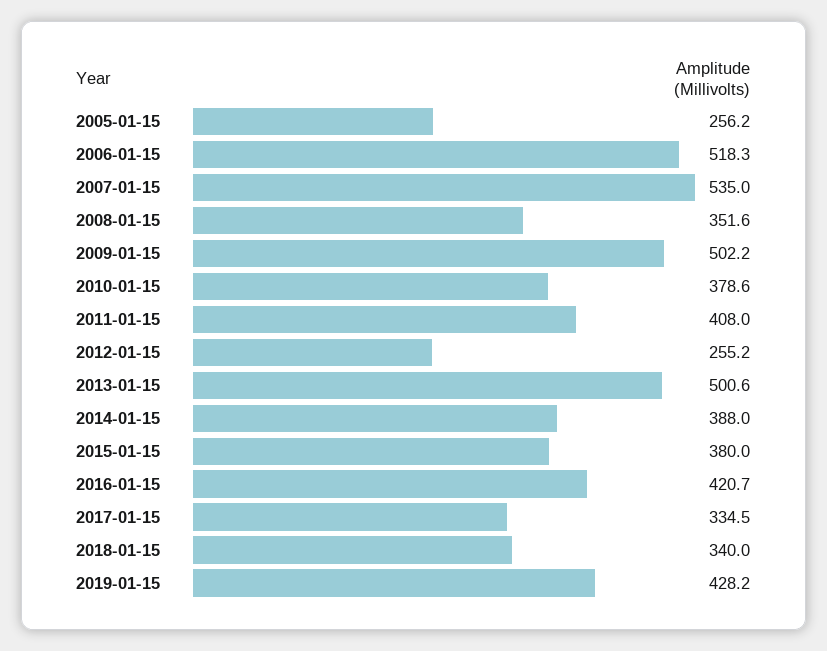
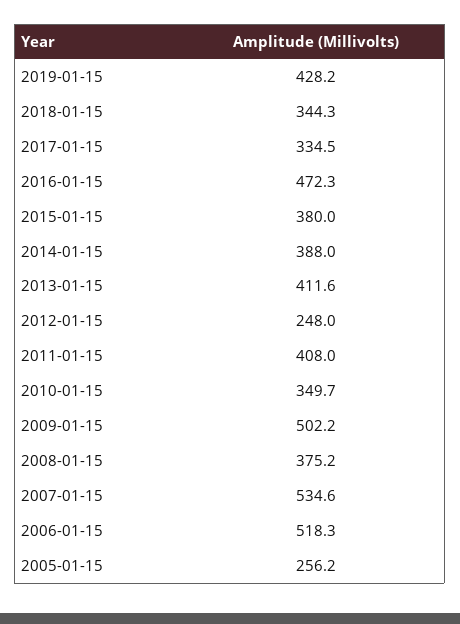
2007-01-15: 535 -> 534.6
2008-01-15: 351.6 -> 375.2
2010-01-15: 378.6 -> 349.7
2012-01-15: 255.2 -> 248
2013-01-15: 500.6 -> 411.6
2016-01-15: 420.7 -> 472.3
2018-01-15: 340 -> 344.3

